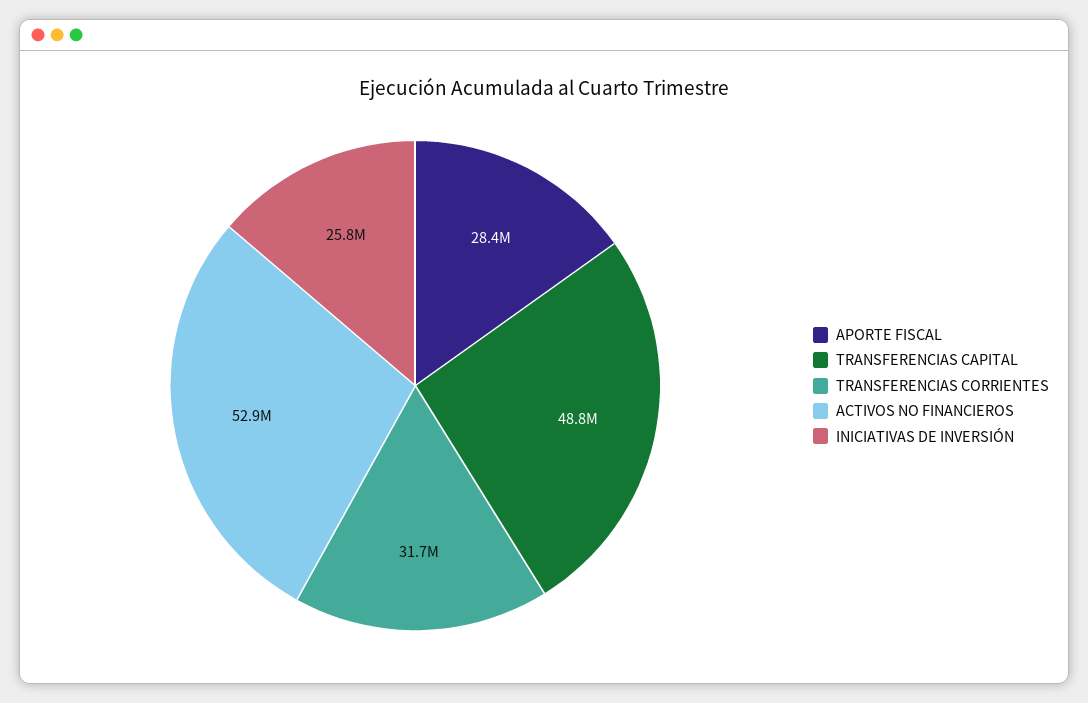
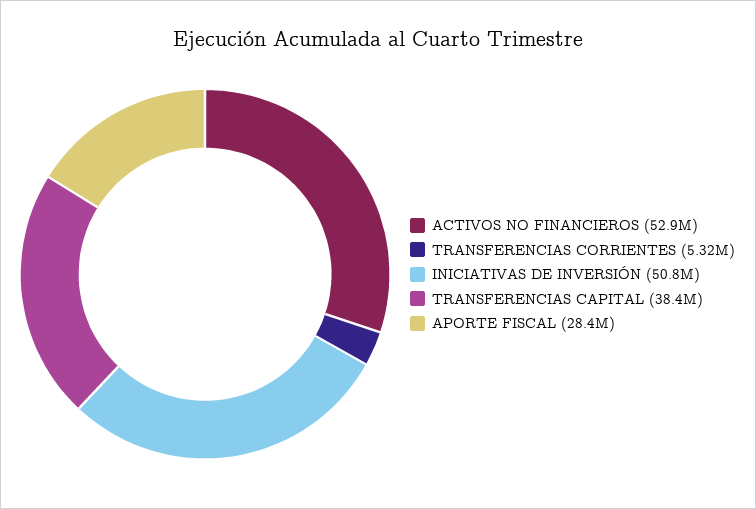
TRANSFERENCIAS CAPITAL: 48800000 -> 38400000
TRANSFERENCIAS CORRIENTES: 31700000 -> 5320000
INICIATIVAS DE INVERSIÓN: 25800000 -> 50800000

